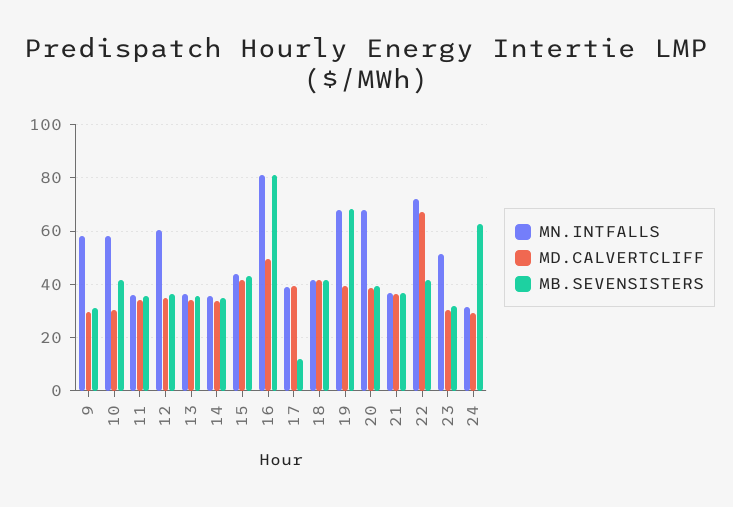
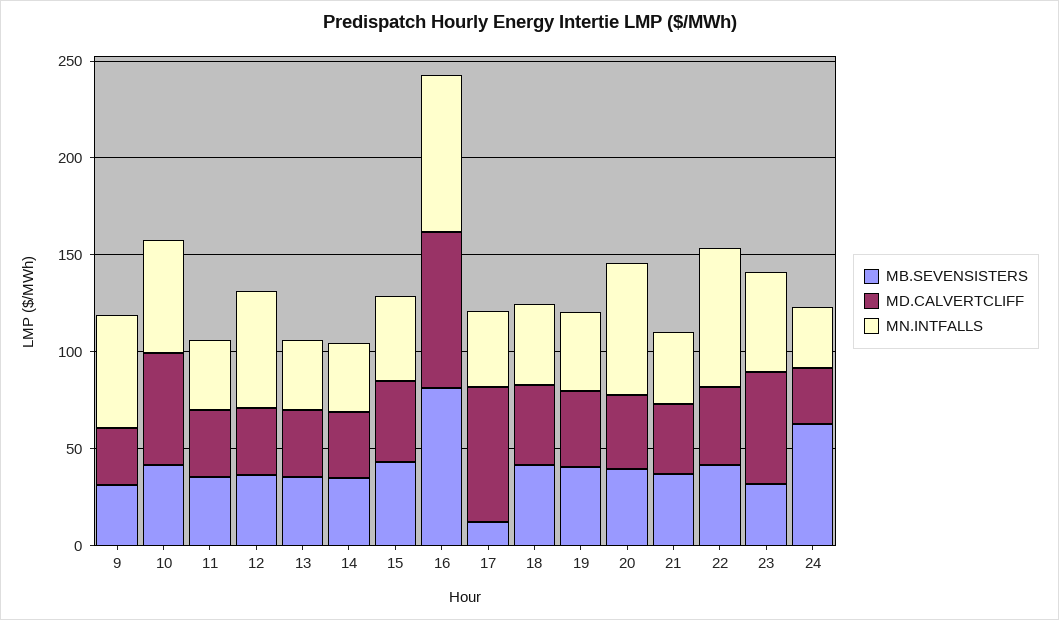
MD.CALVERTCLIFF, 10: 30 -> 60
MD.CALVERTCLIFF, 16: 50 -> 80
MD.CALVERTCLIFF, 17: 40 -> 70
MN.INTFALLS, 19: 67.5 -> 40
MB.SEVENSISTERS, 19: 67.5 -> 40
MD.CALVERTCLIFF, 22: 67.5 -> 40
MD.CALVERTCLIFF, 23: 30 -> 60

